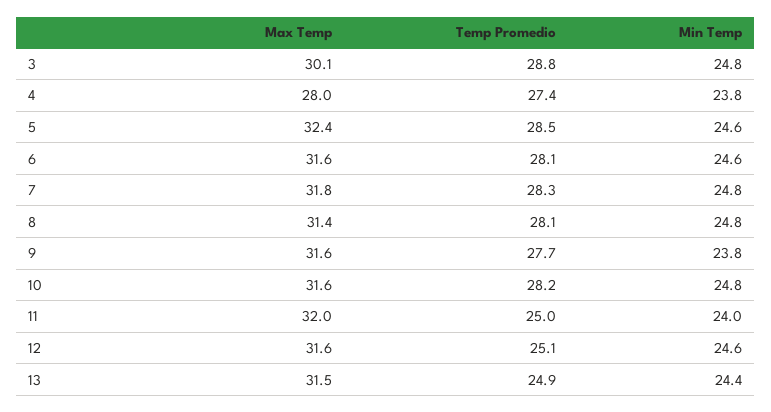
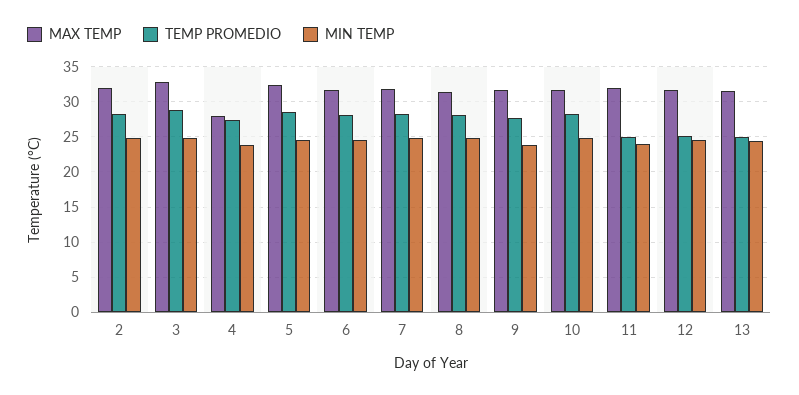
Max Temp, 3: 30.1 -> 33
Max Temp, 2: none -> 32
Temp Promedio, 2: none -> 28
Min Temp, 2: none -> 25

